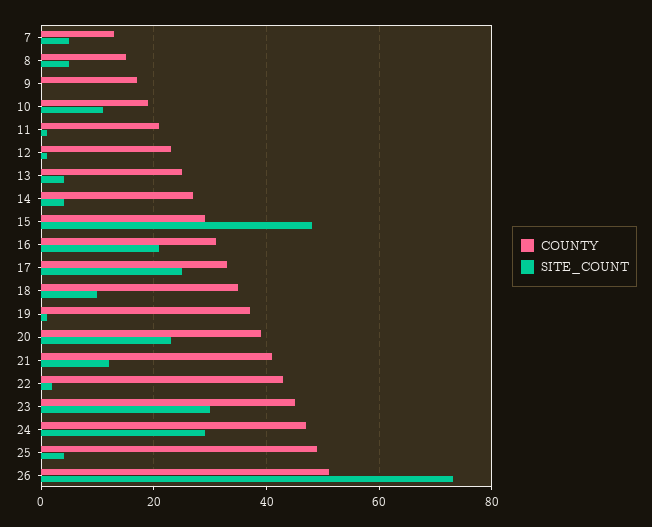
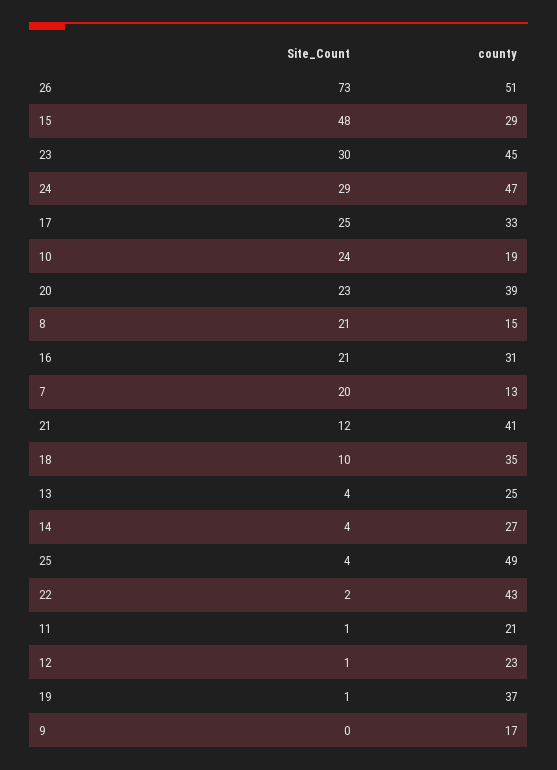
SITE_COUNT, 7: 5 -> 20
SITE_COUNT, 8: 5 -> 21
SITE_COUNT, 10: 10 -> 24

